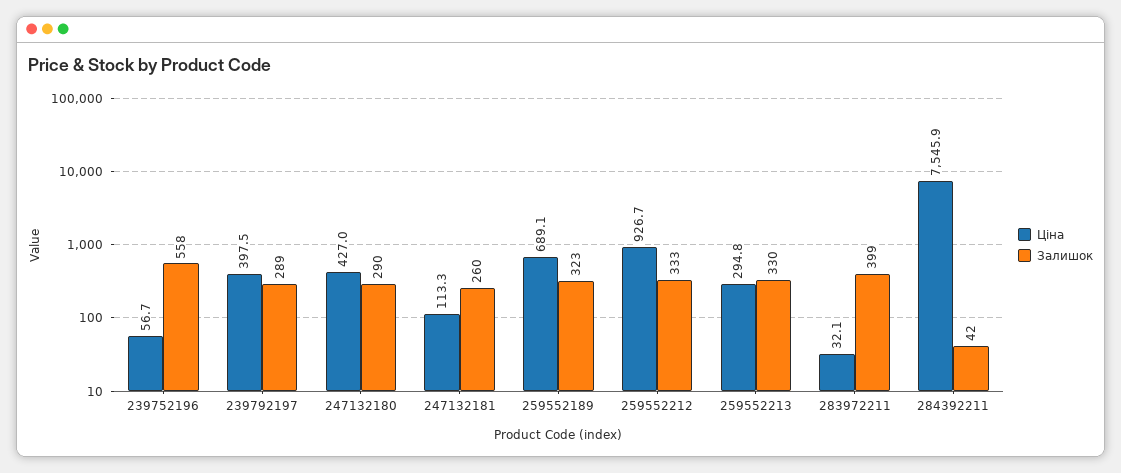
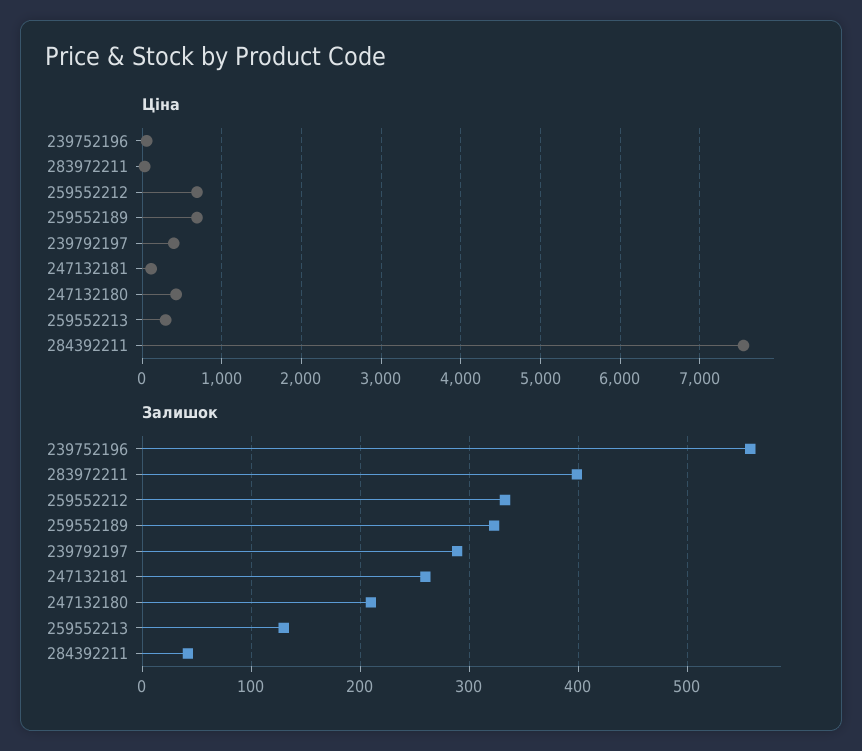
Залишок, 247132180: 290 -> 210
Ціна, 259552212: 926.7 -> 700
Залишок, 259552213: 330 -> 130

